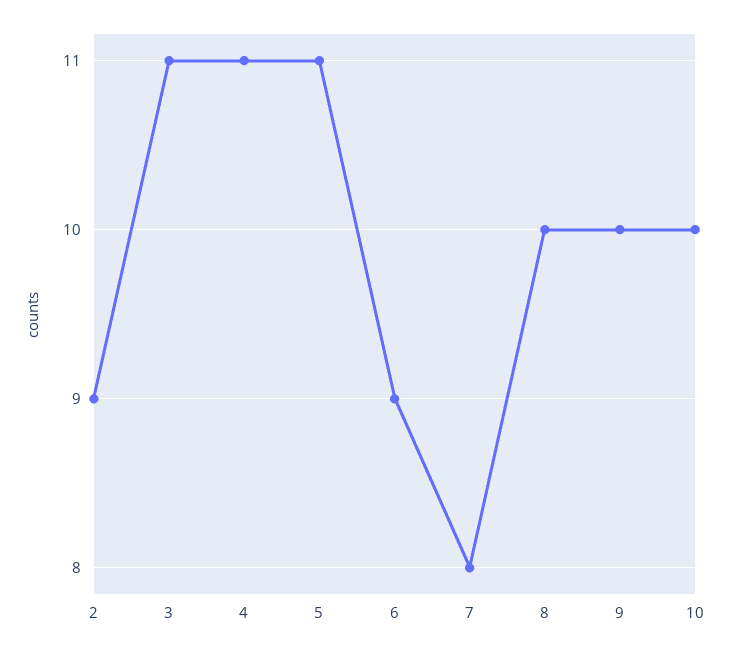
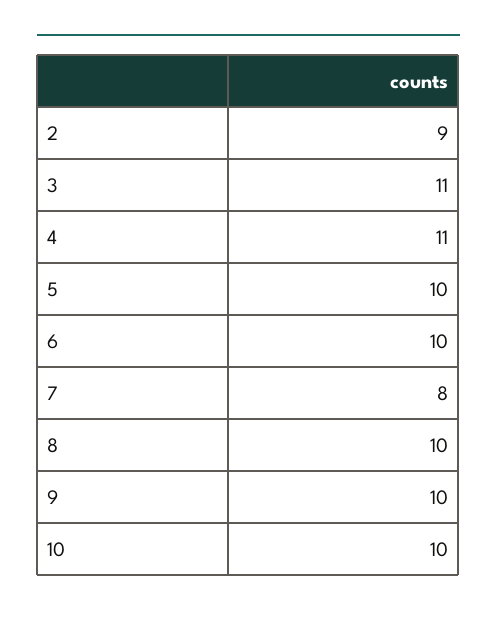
5: 11 -> 10
6: 9 -> 10

